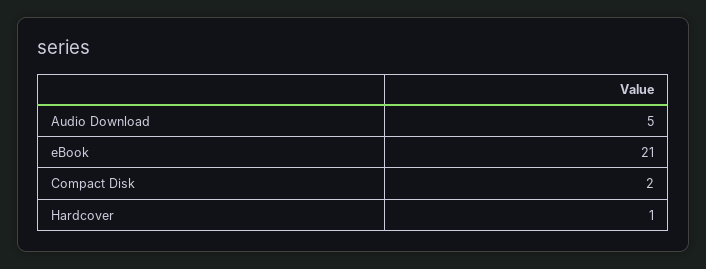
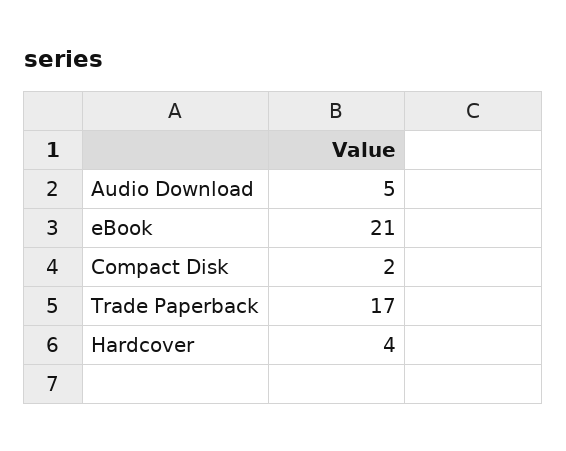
Hardcover: 1 -> 4
Trade Paperback: none -> 17

